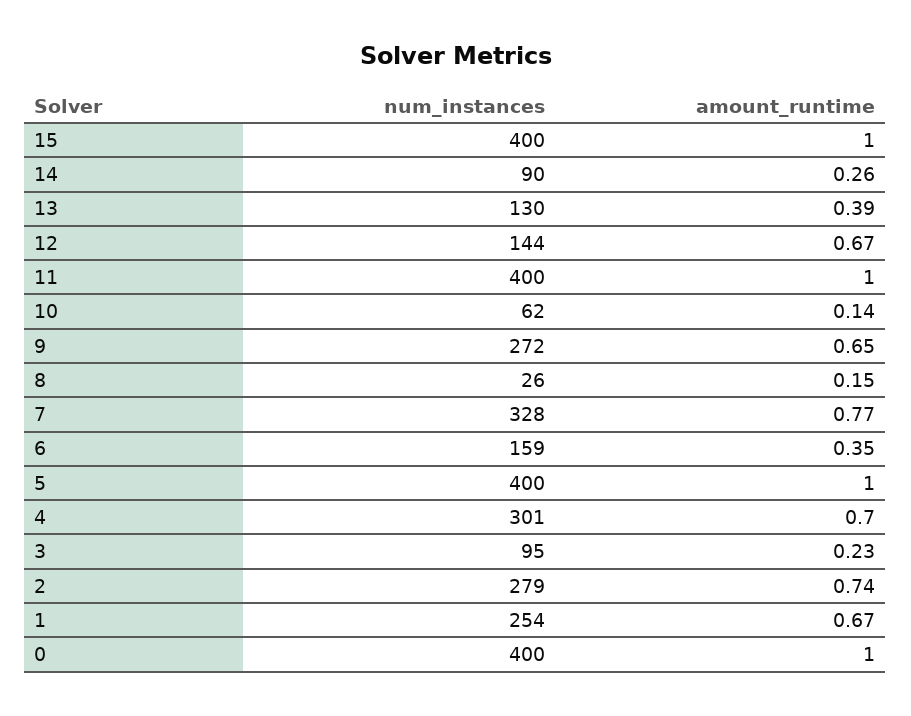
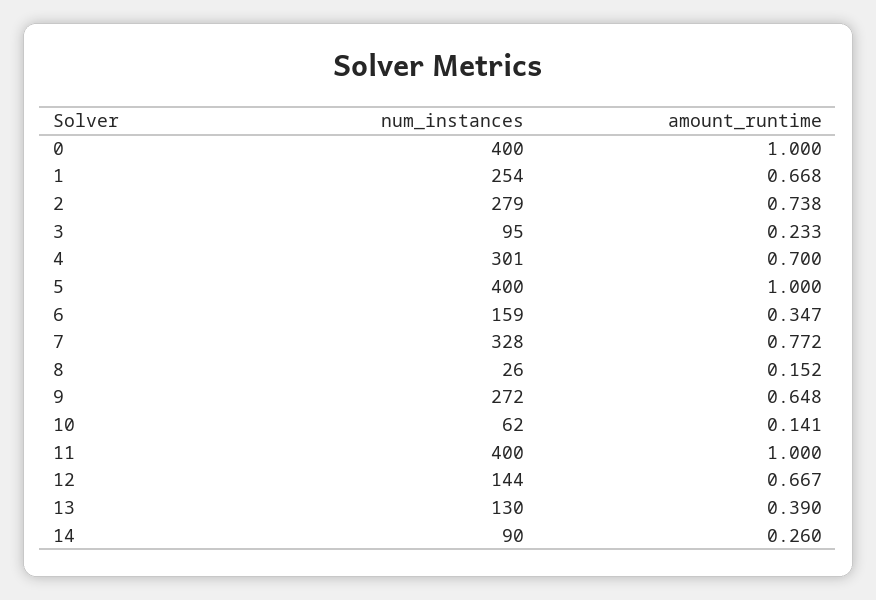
num_instances, 15: 400 -> none
amount_runtime, 15: 1 -> none

